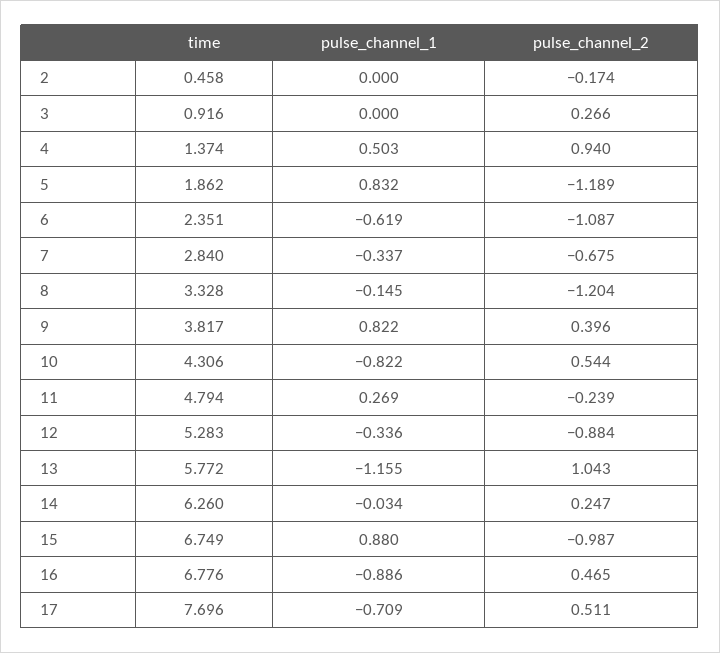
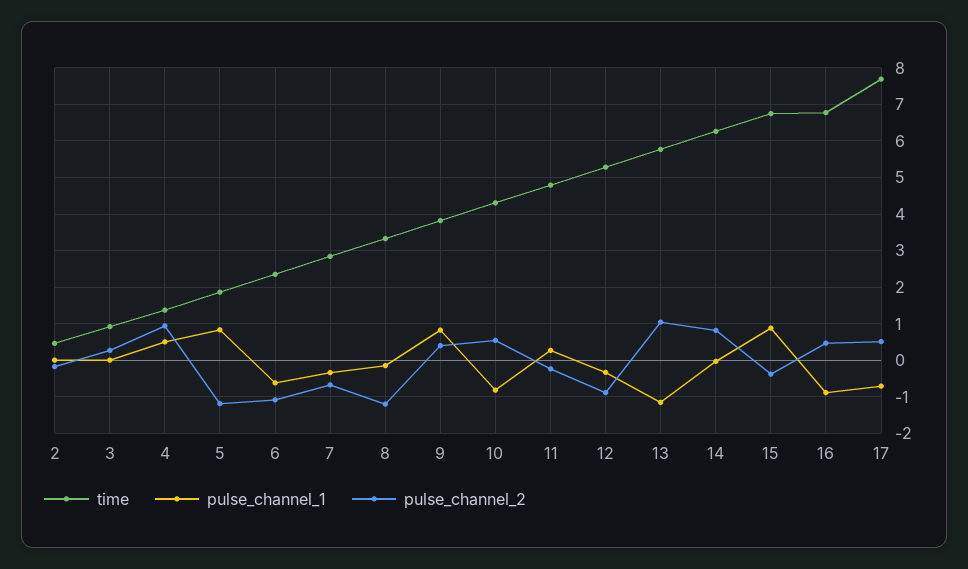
pulse_channel_2, 14: 0.247 -> 0.8
pulse_channel_2, 15: -0.987 -> -0.4

